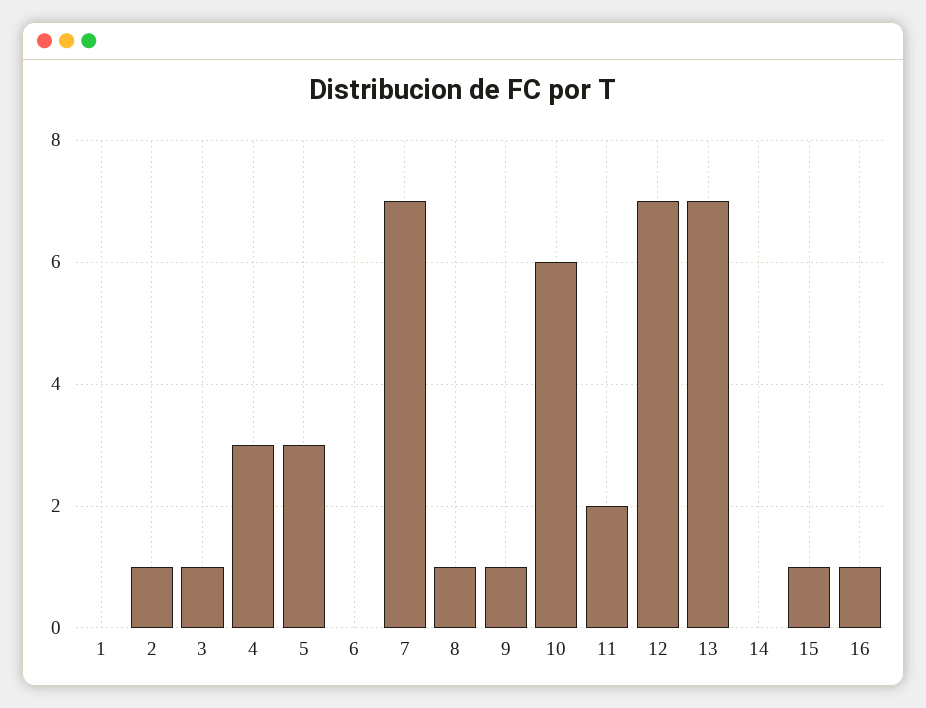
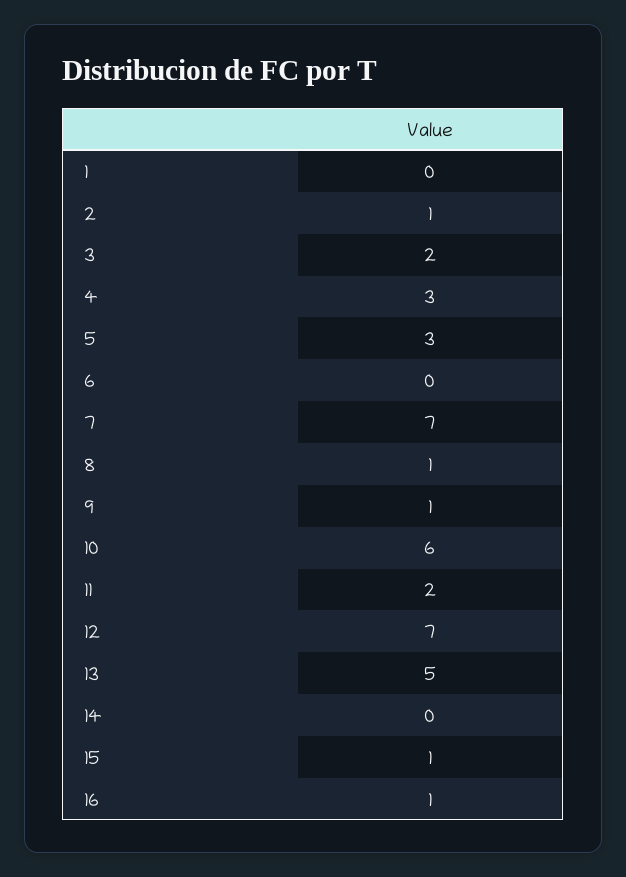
3: 1 -> 2
13: 7 -> 5

